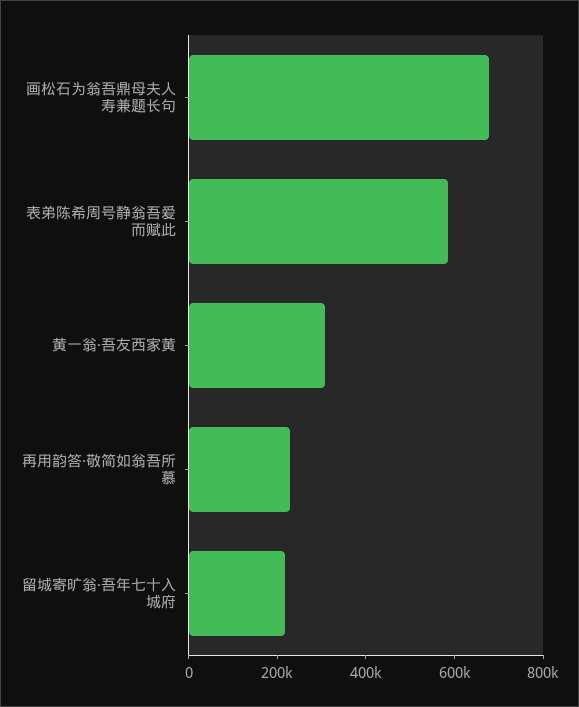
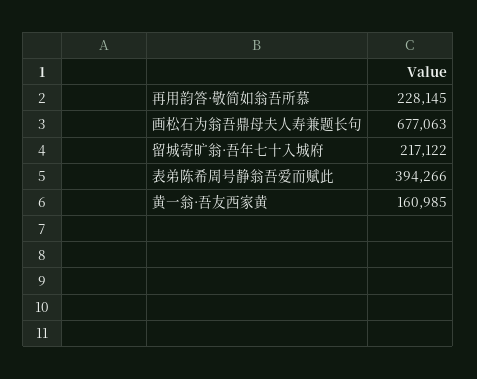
表弟陈希周号静翁吾爱而赋此: 600000 -> 394266
黄一翁·吾友西家黄: 300000 -> 160985

